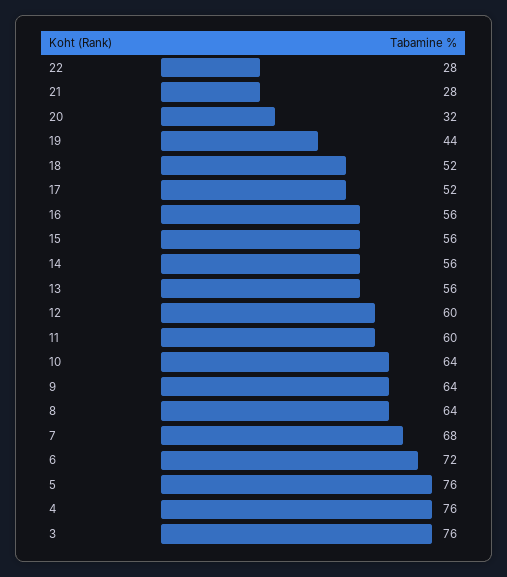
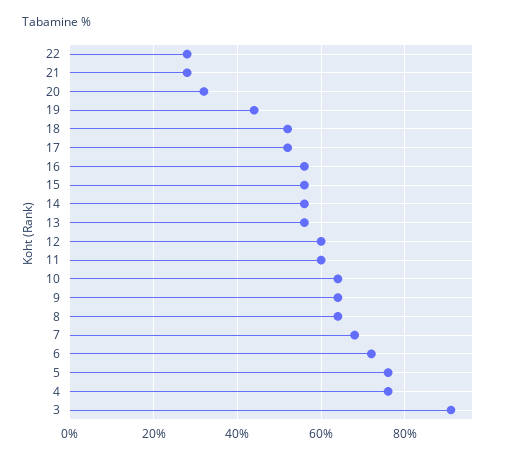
3: 76 -> 90

